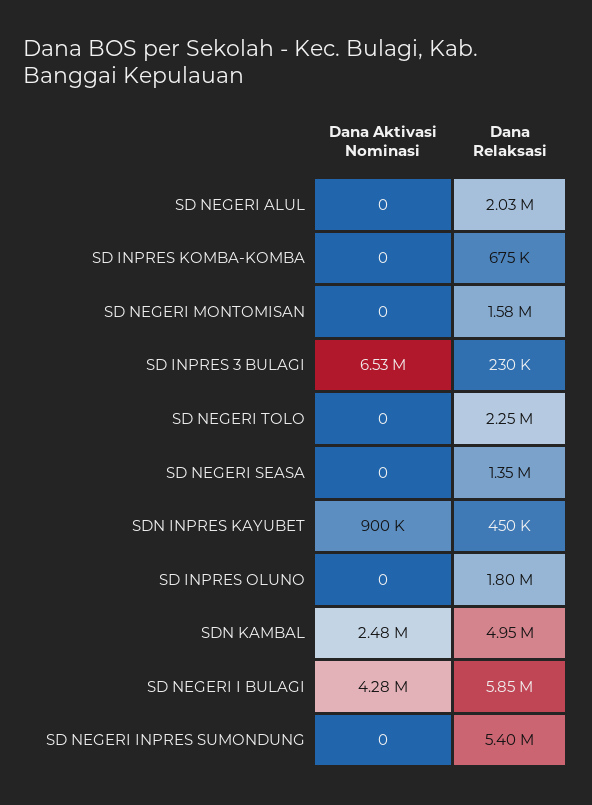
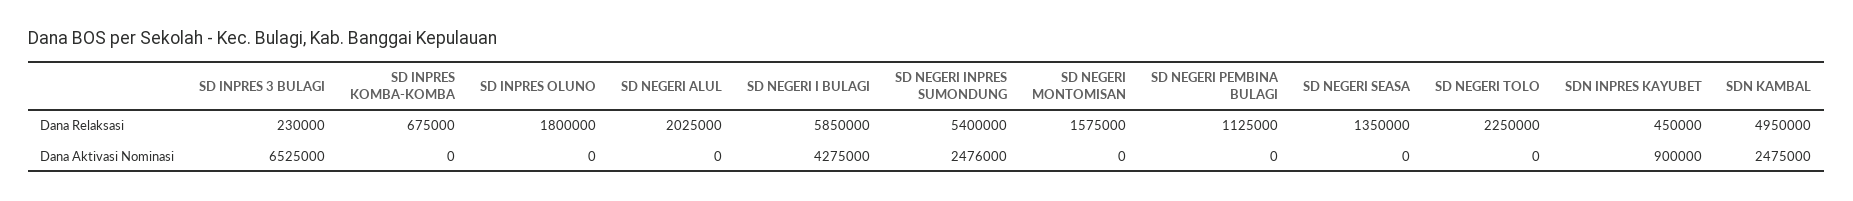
Dana Aktivasi Nominasi, SD NEGERI INPRES SUMONDUNG: 0 -> 2476000
Dana Relaksasi, SD NEGERI PEMBINA BULAGI: none -> 1125000
Dana Aktivasi Nominasi, SD NEGERI PEMBINA BULAGI: none -> 0

